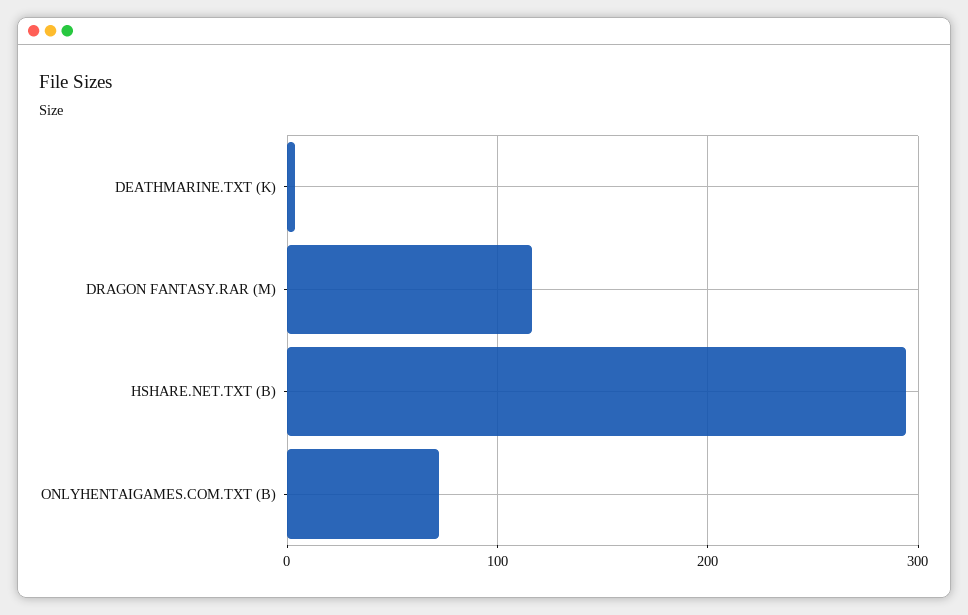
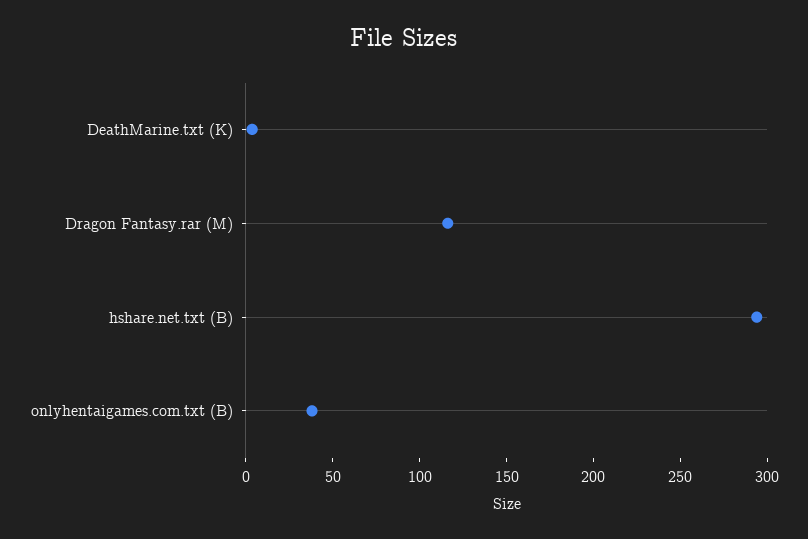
ONLYHENTAIGAMES.COM.TXT (B): 70 -> 40

